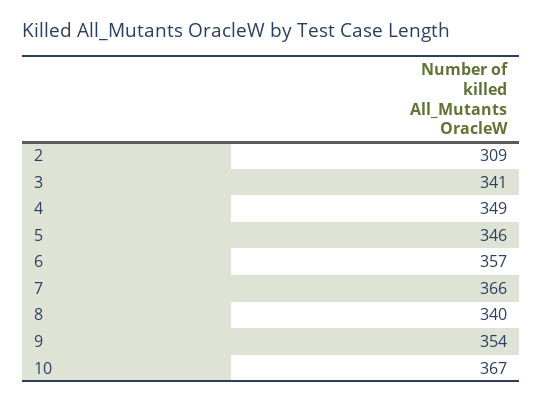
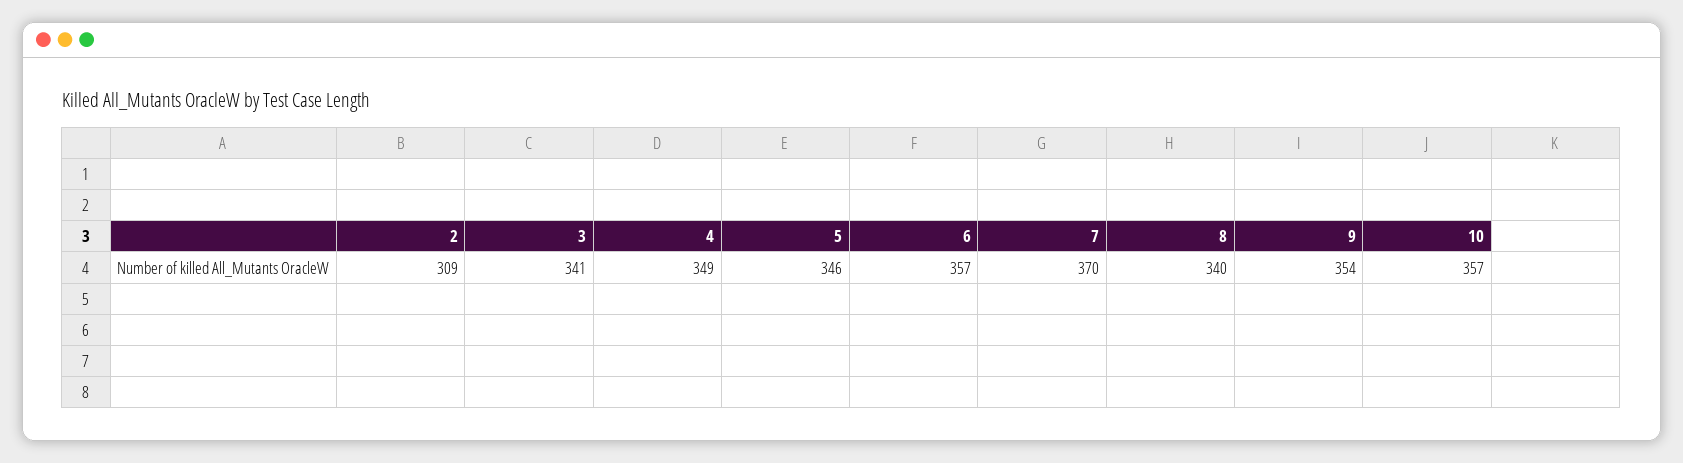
7: 366 -> 370
10: 367 -> 357

